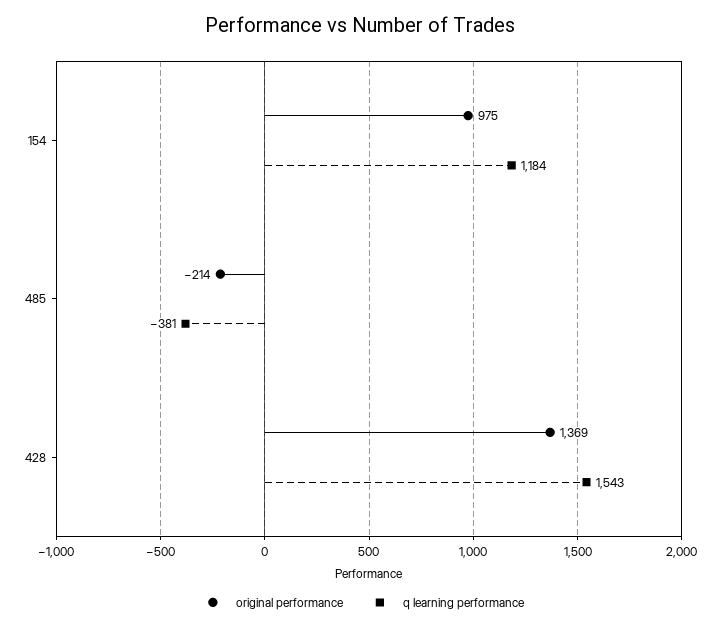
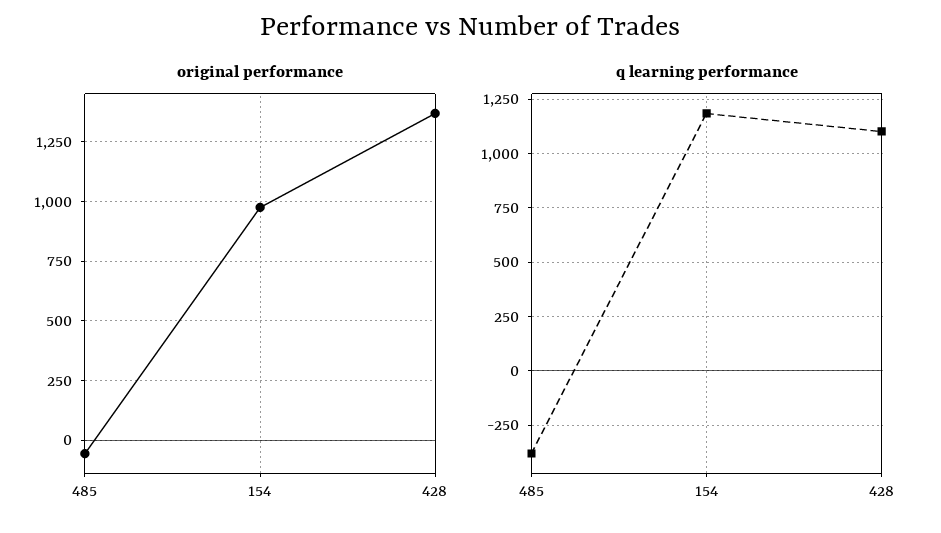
original performance, 485: -214 -> -50
q learning performance, 428: 1543 -> 1100

